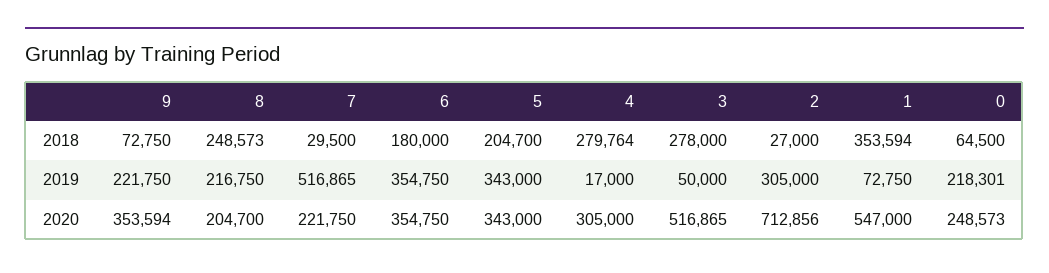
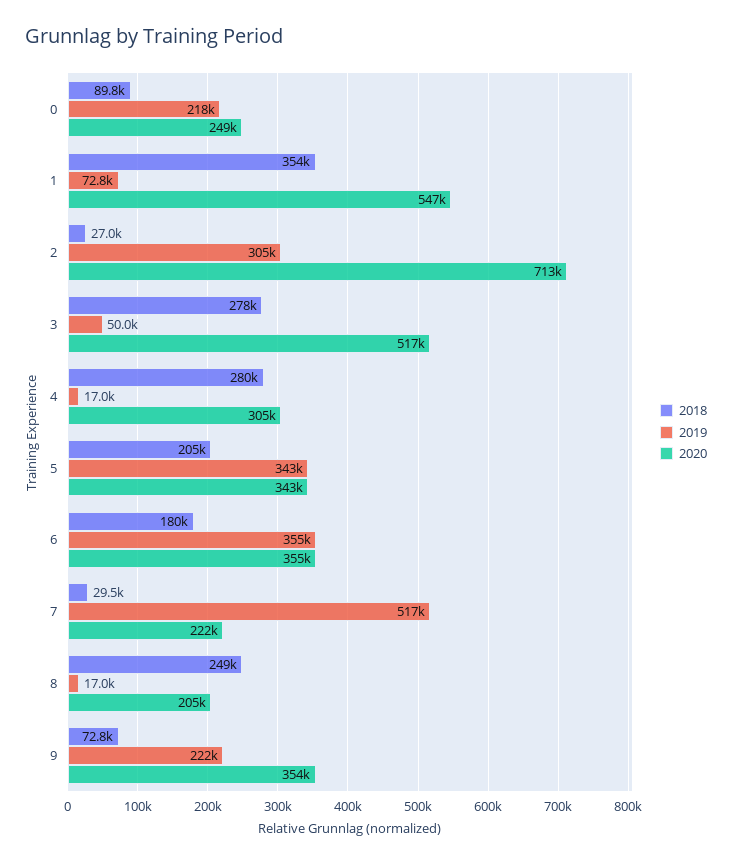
2018, 0: 64500 -> 89800
2019, 8: 216750 -> 17000

